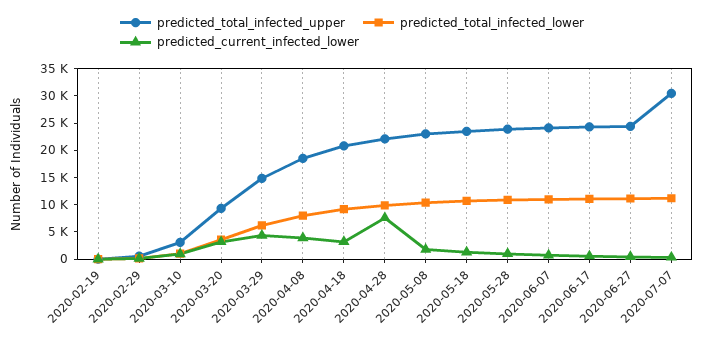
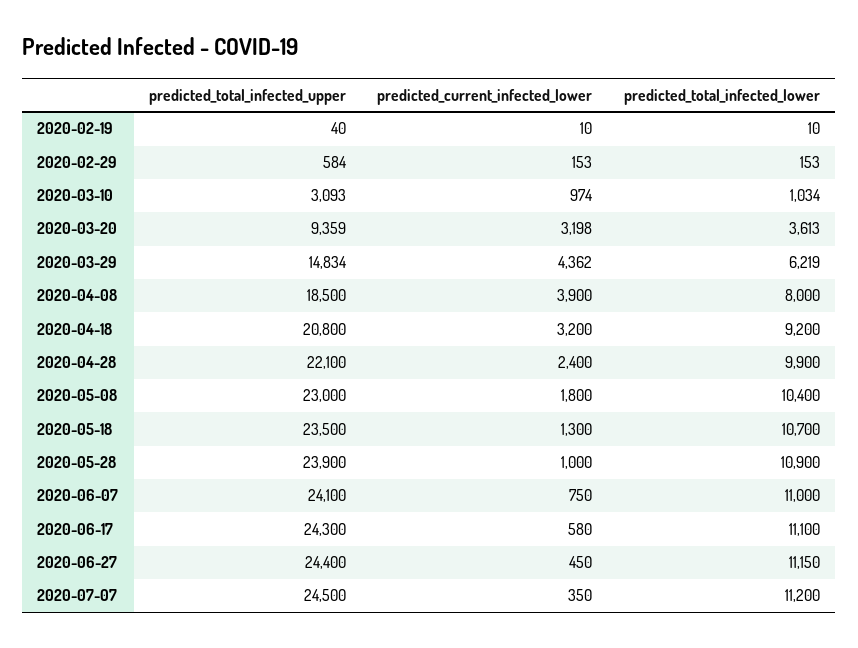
predicted_current_infected_lower, 2020-04-28: 7500 -> 2400
predicted_total_infected_upper, 2020-07-07: 30000 -> 24500

